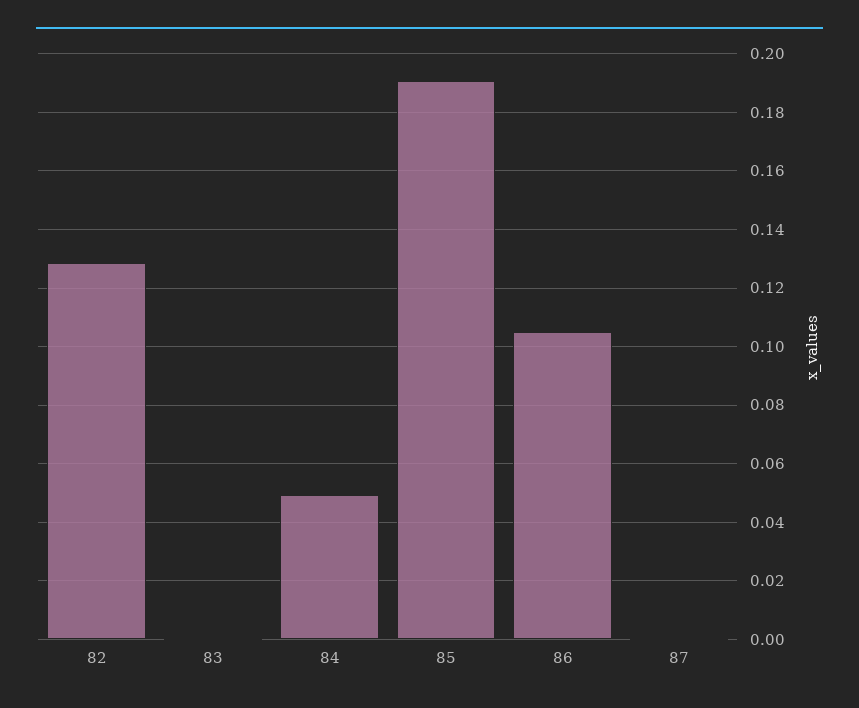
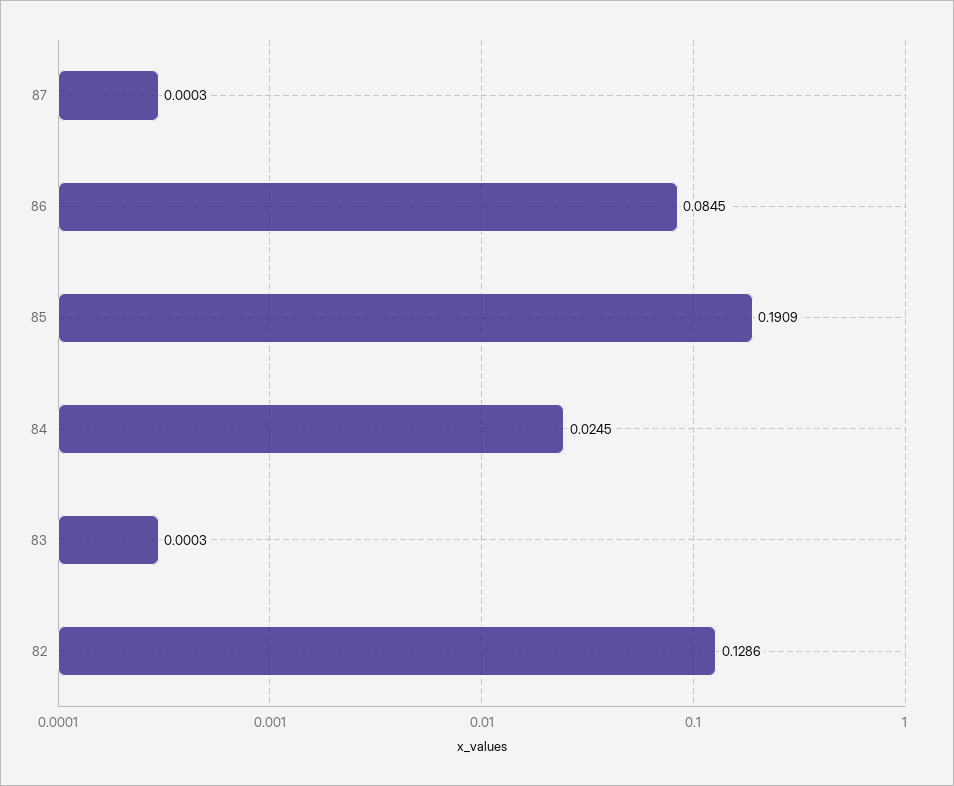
84: 0.05 -> 0.0245
86: 0.105 -> 0.0845

